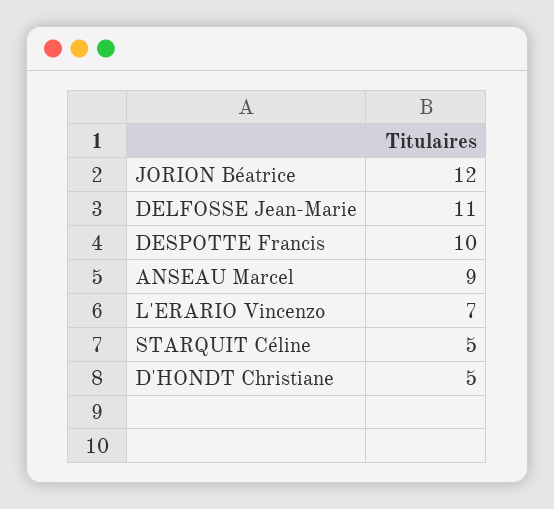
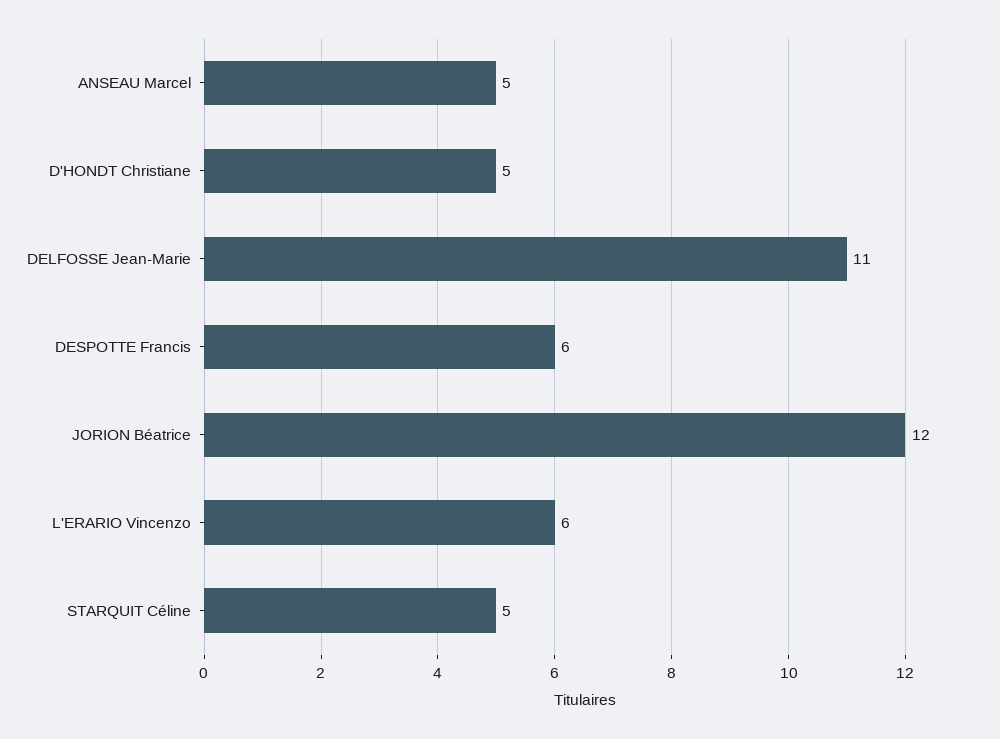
DESPOTTE Francis: 10 -> 6
ANSEAU Marcel: 9 -> 5
L'ERARIO Vincenzo: 7 -> 6

